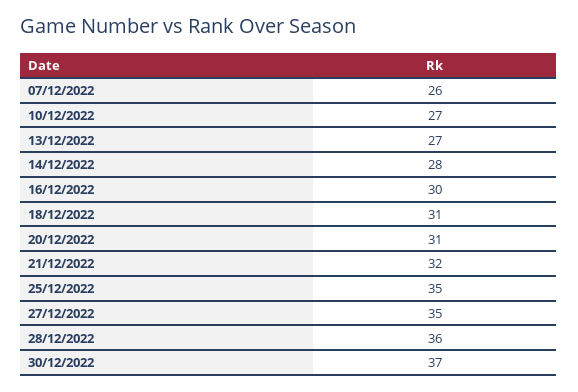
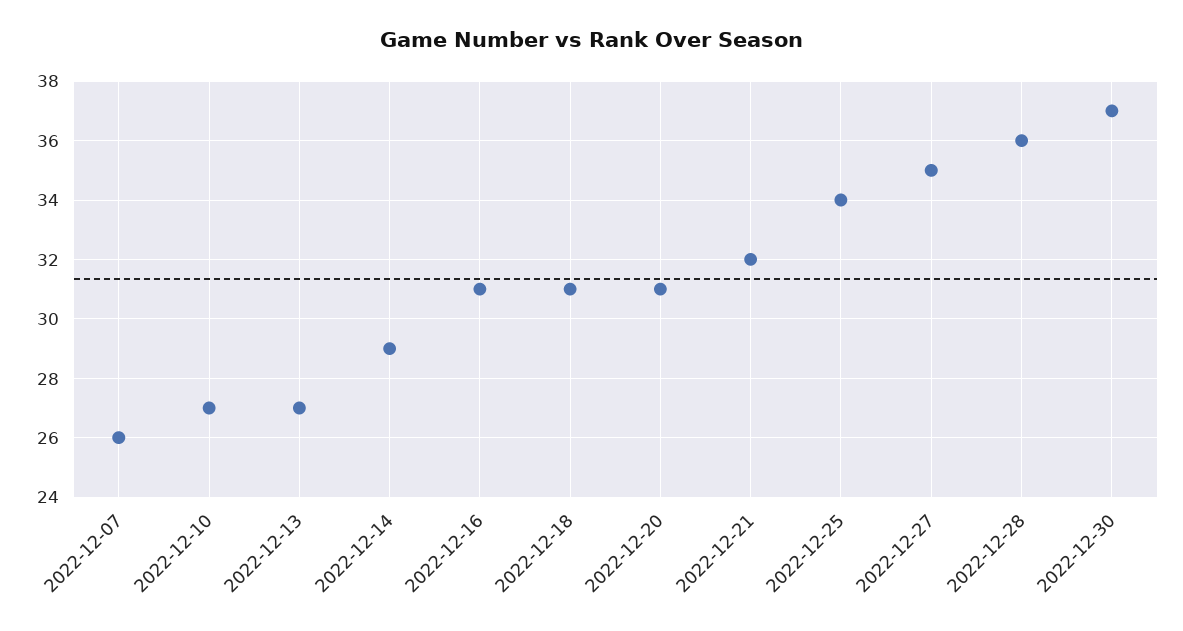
14/12/2022: 28 -> 29
16/12/2022: 30 -> 31
25/12/2022: 35 -> 34

